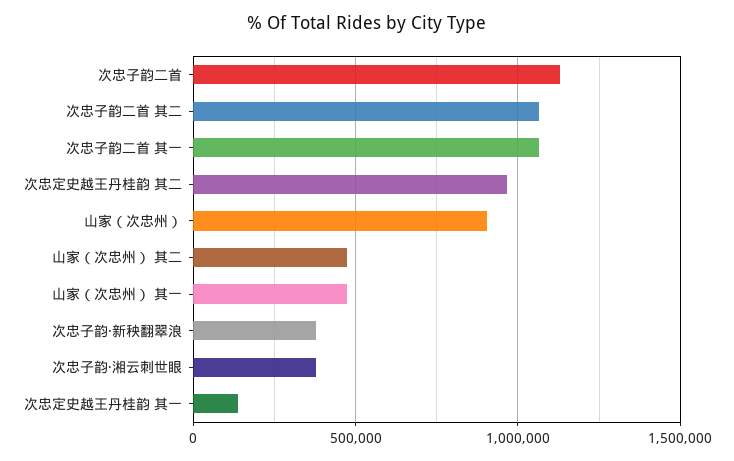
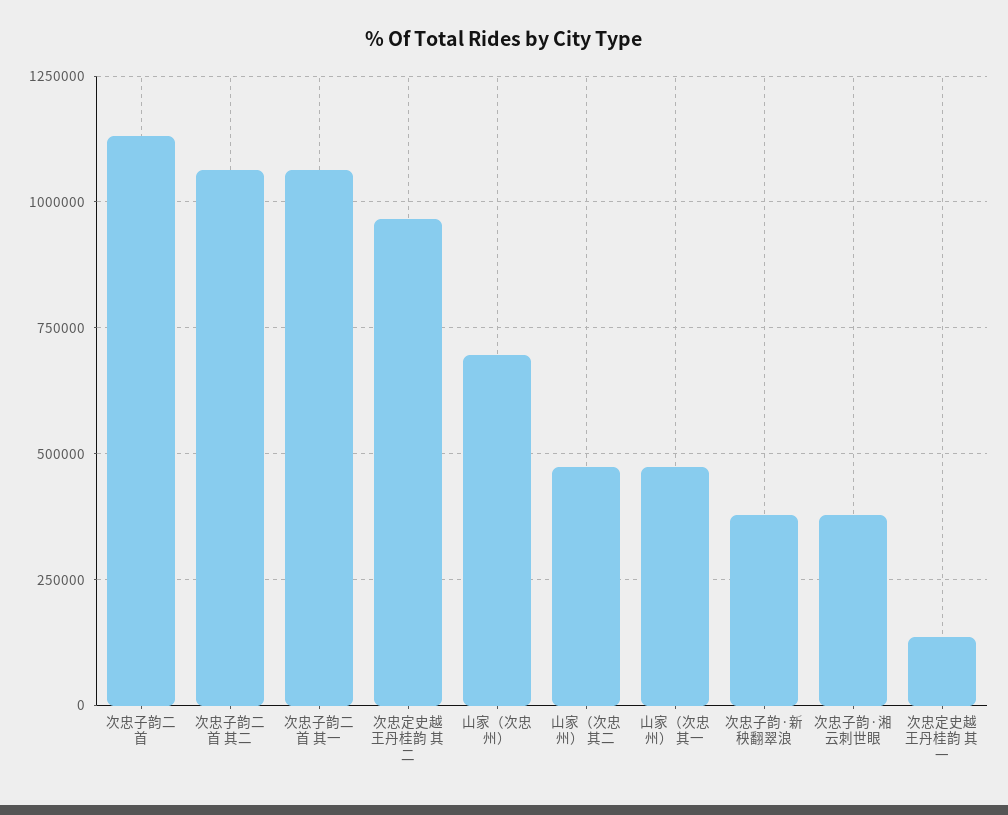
山家（次忠州）: 900000 -> 700000

